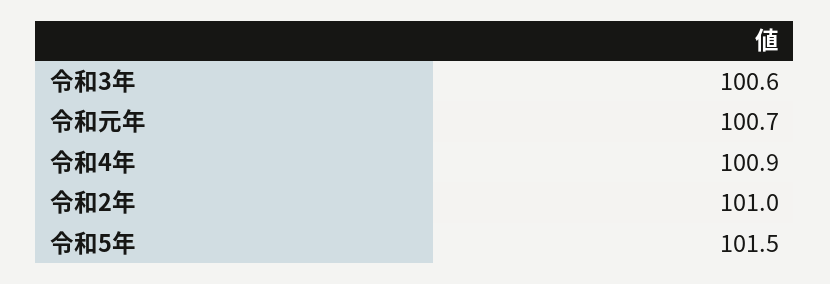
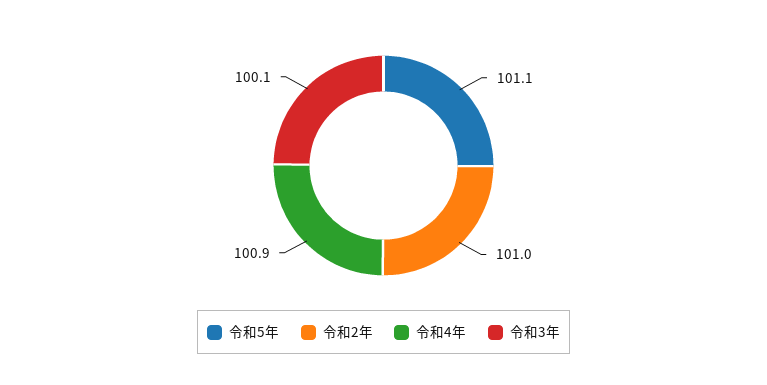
令和3年: 100.6 -> 100.1
令和元年: 100.7 -> none
令和5年: 101.5 -> 101.1

